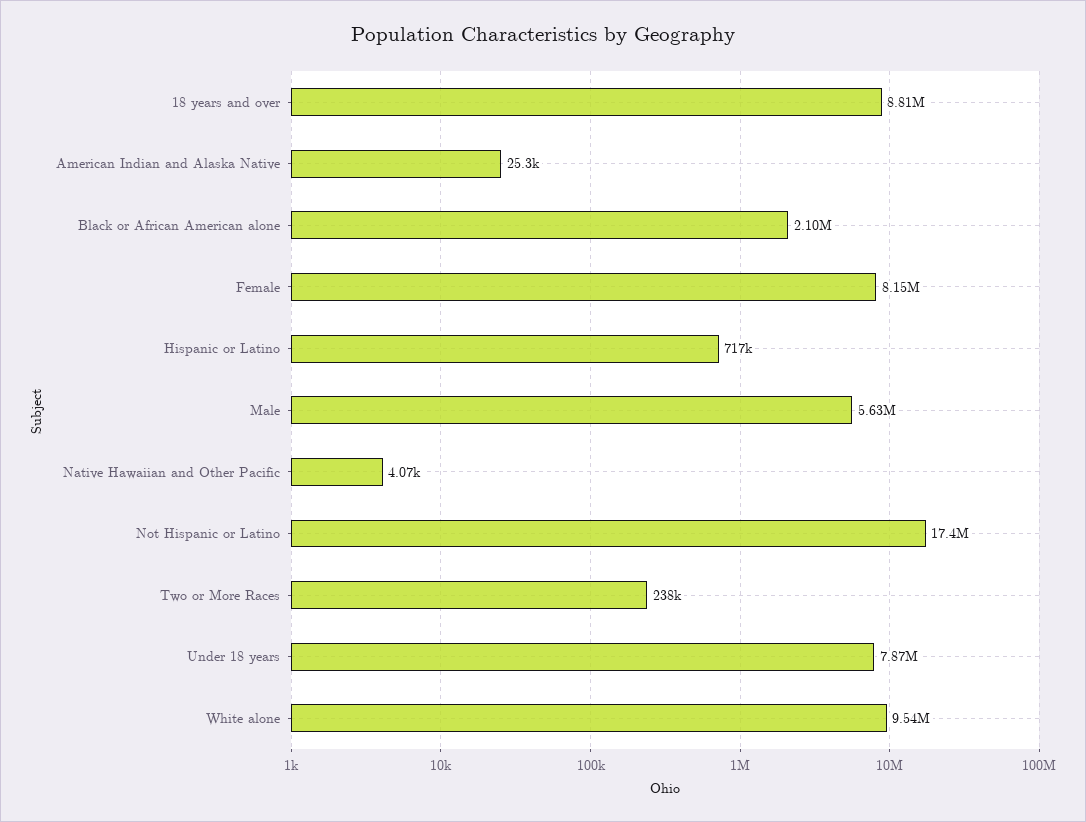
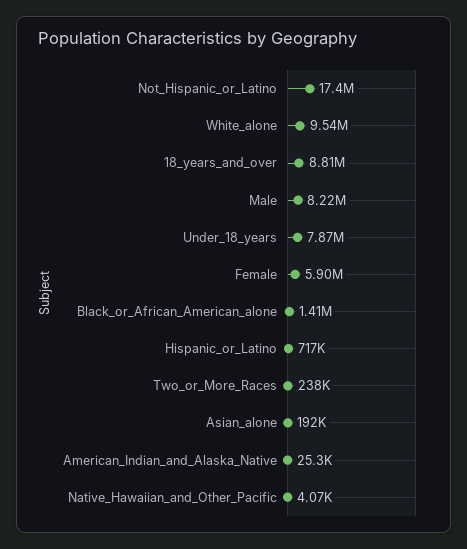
Black or African American alone: 2100000 -> 1410000
Female: 8150000 -> 5900000
Male: 5630000 -> 8220000
Asian_alone: none -> 192000

